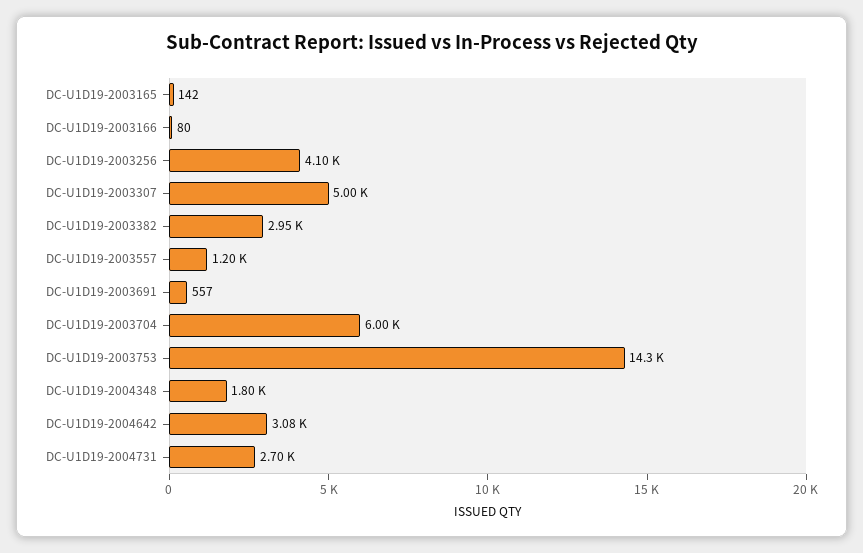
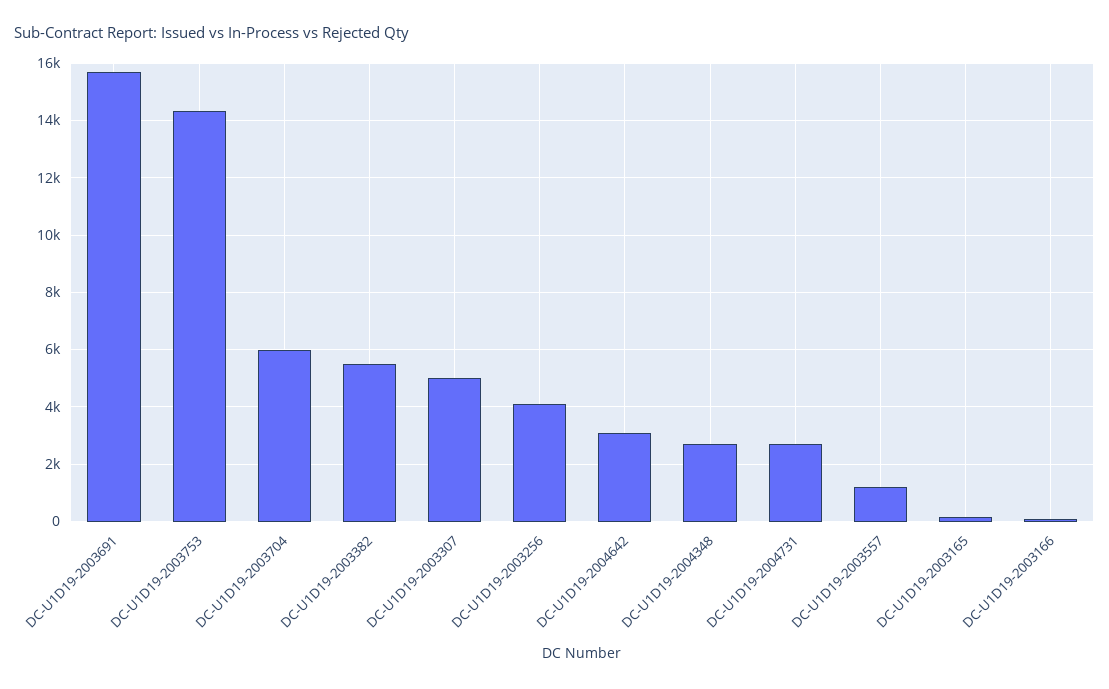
DC-U1D19-2003382: 2950 -> 5500
DC-U1D19-2003691: 557 -> 15750
DC-U1D19-2004348: 1800 -> 2750

